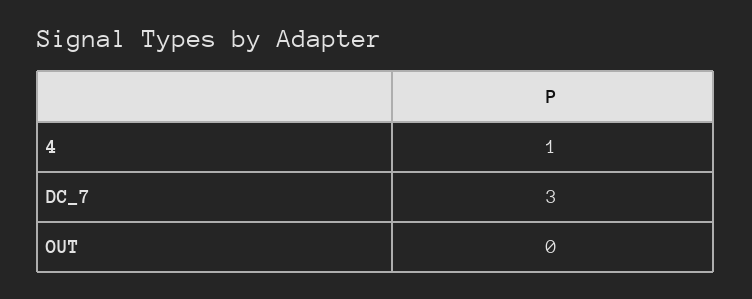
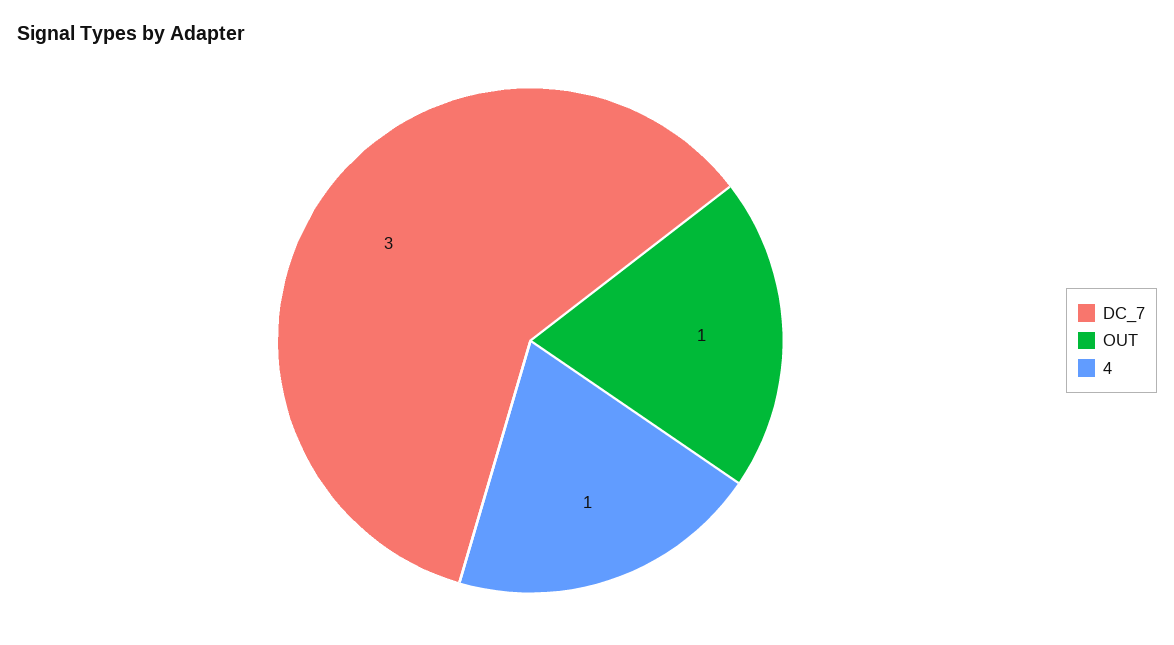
OUT: 0 -> 1

